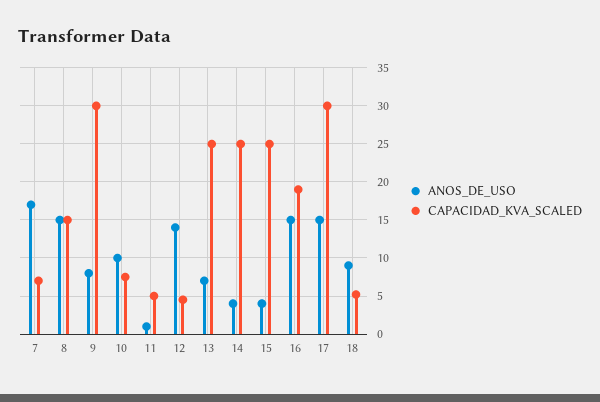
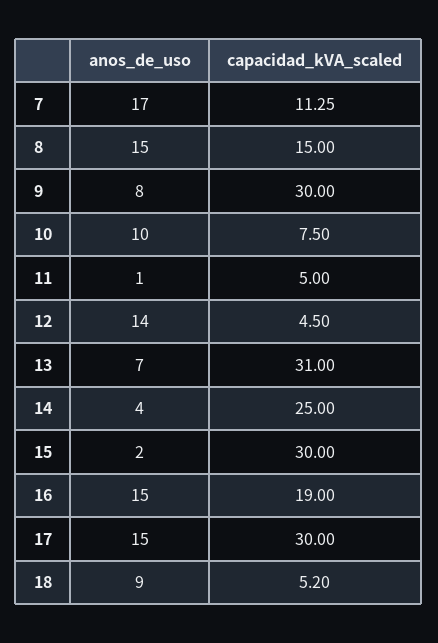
CAPACIDAD_KVA_SCALED, 7: 7 -> 11.25
CAPACIDAD_KVA_SCALED, 13: 25 -> 31
ANOS_DE_USO, 15: 4 -> 2
CAPACIDAD_KVA_SCALED, 15: 25 -> 30

